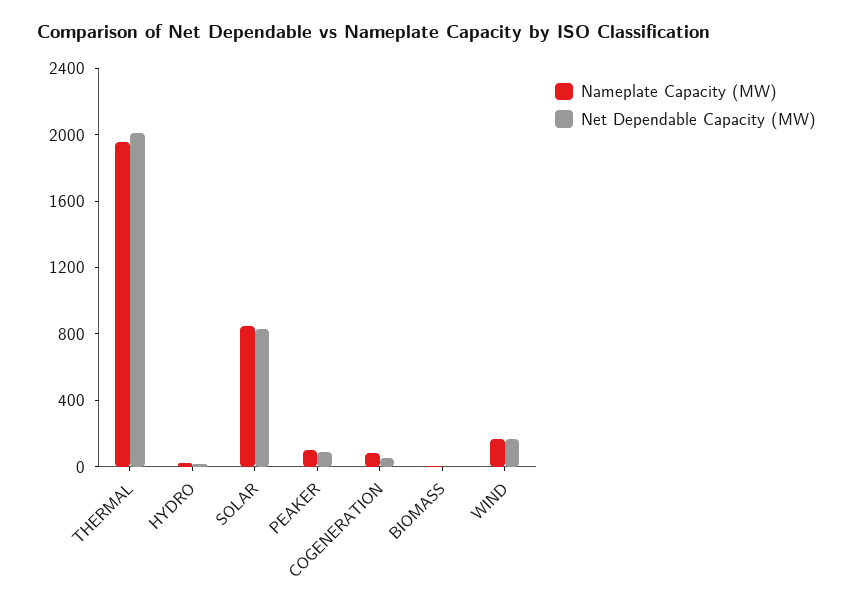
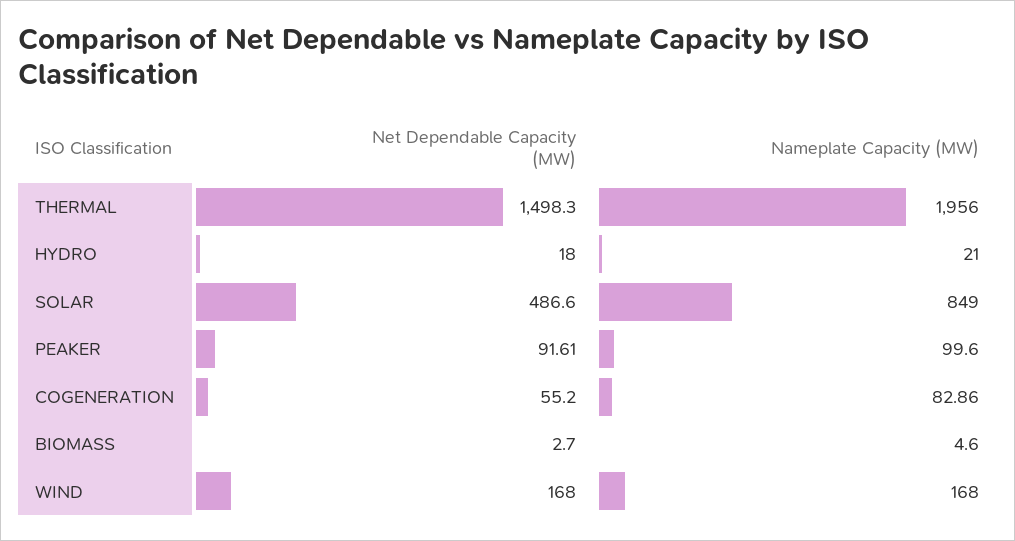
Net Dependable Capacity (MW), THERMAL: 2000 -> 1498.3
Net Dependable Capacity (MW), SOLAR: 800 -> 486.6

